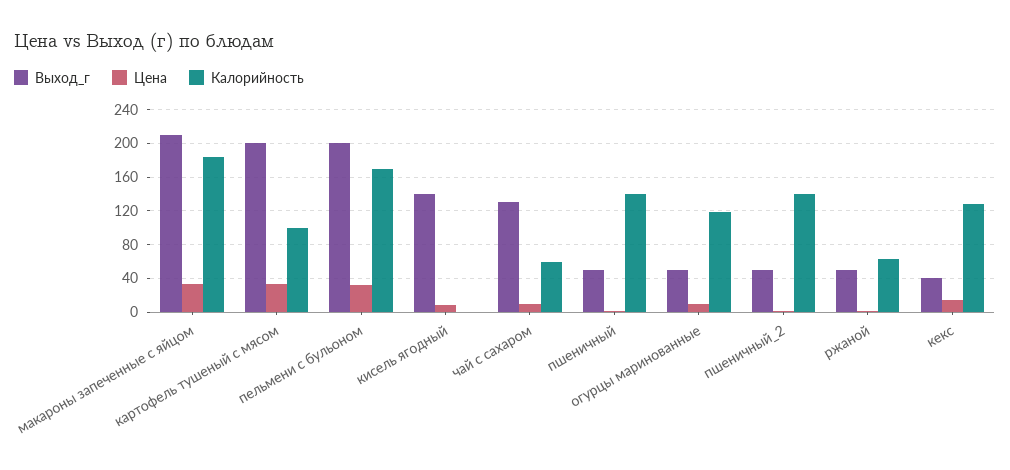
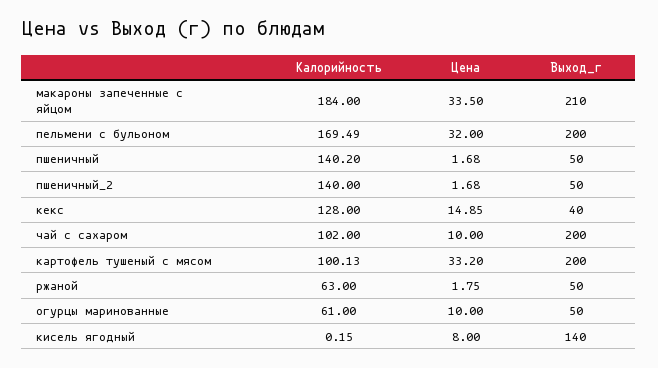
Выход_г, чай с сахаром: 130 -> 200
Калорийность, чай с сахаром: 60 -> 102
Калорийность, огурцы маринованные: 120 -> 61

